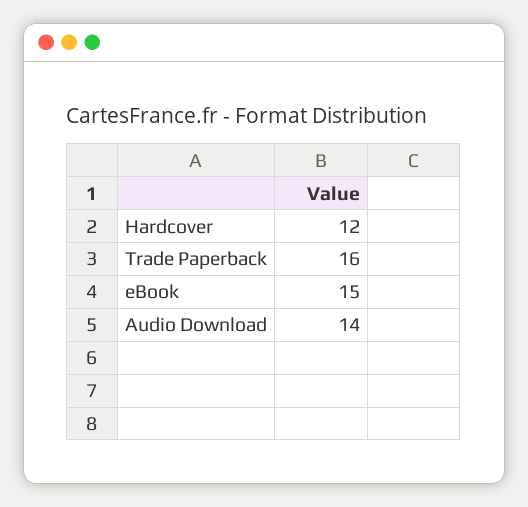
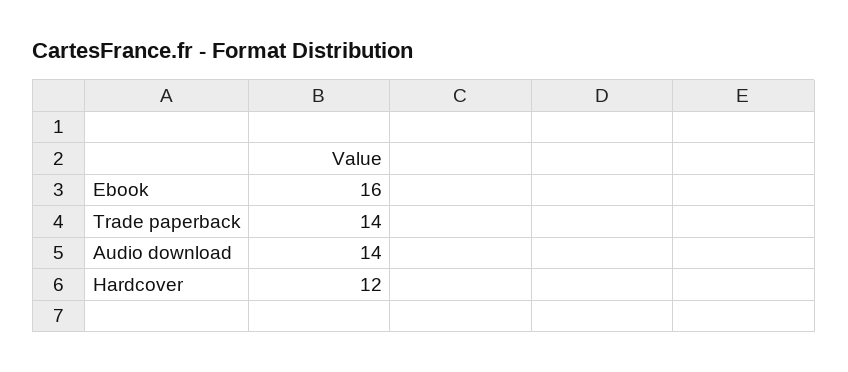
Trade Paperback: 16 -> 14
eBook: 15 -> 16

